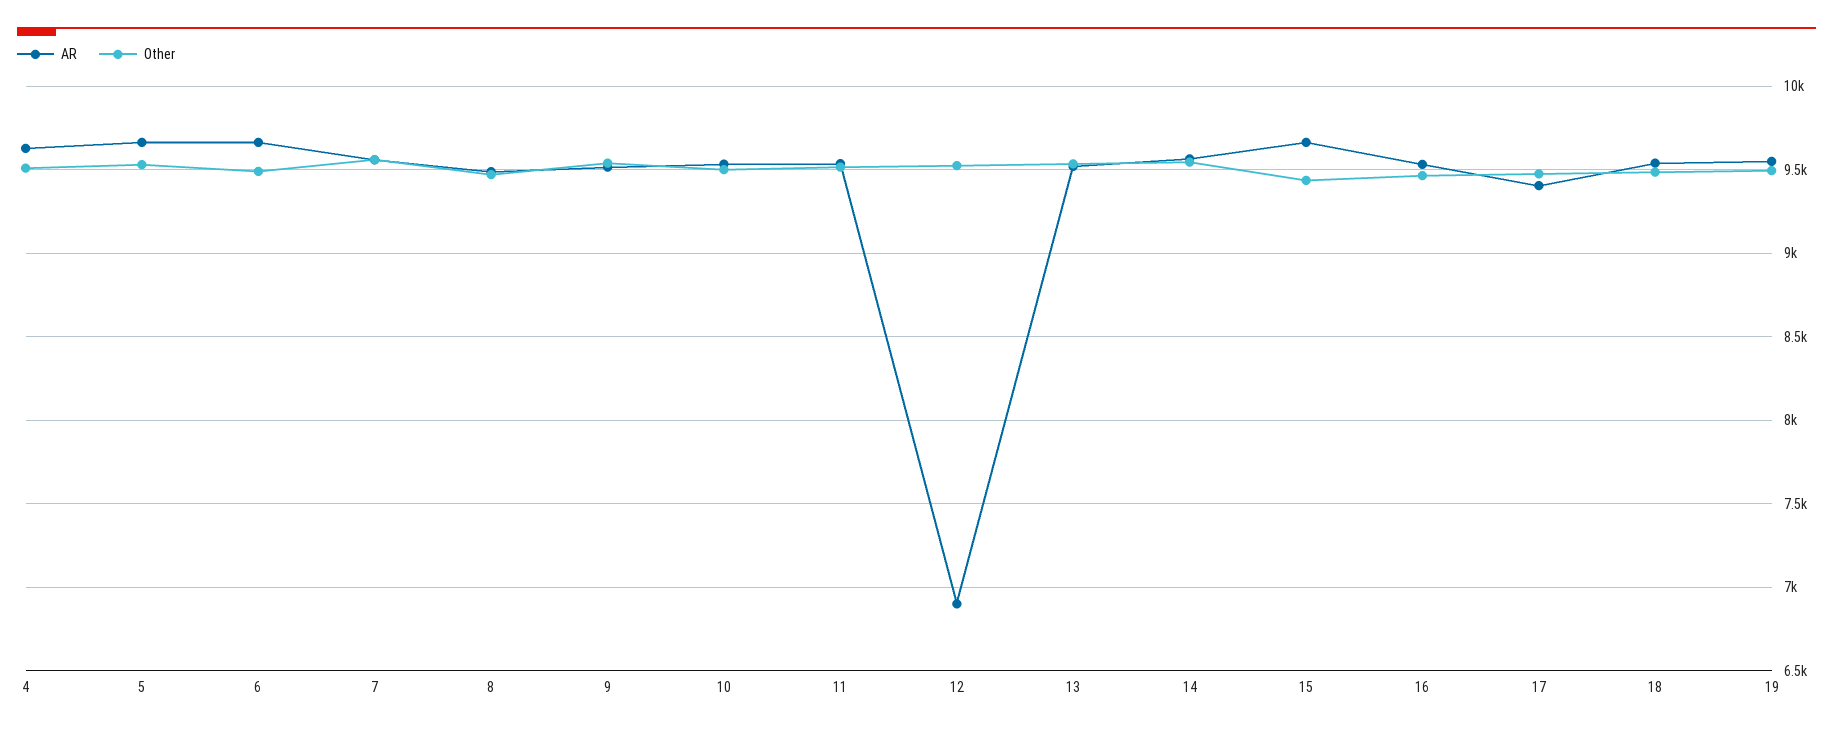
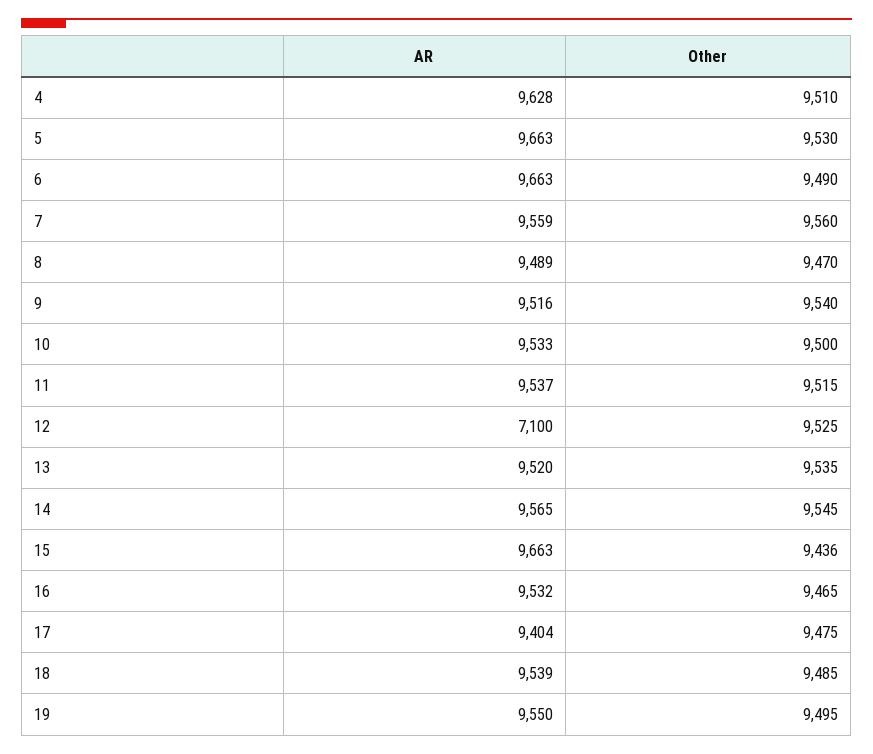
AR, 12: 6900 -> 7100

